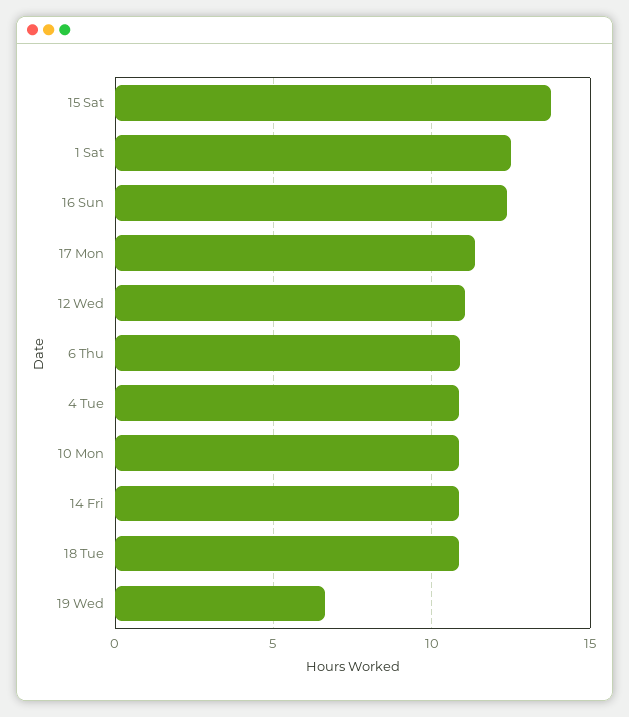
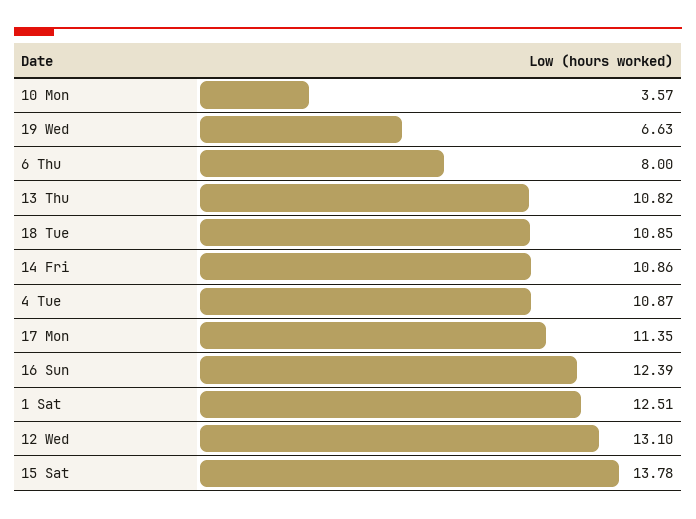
12 Wed: 11 -> 13.1
6 Thu: 11 -> 8
10 Mon: 11 -> 3.57
13 Thu: none -> 10.82

